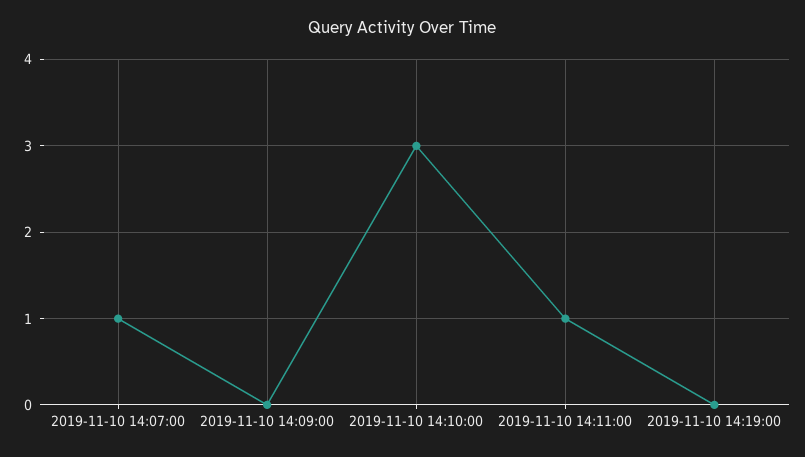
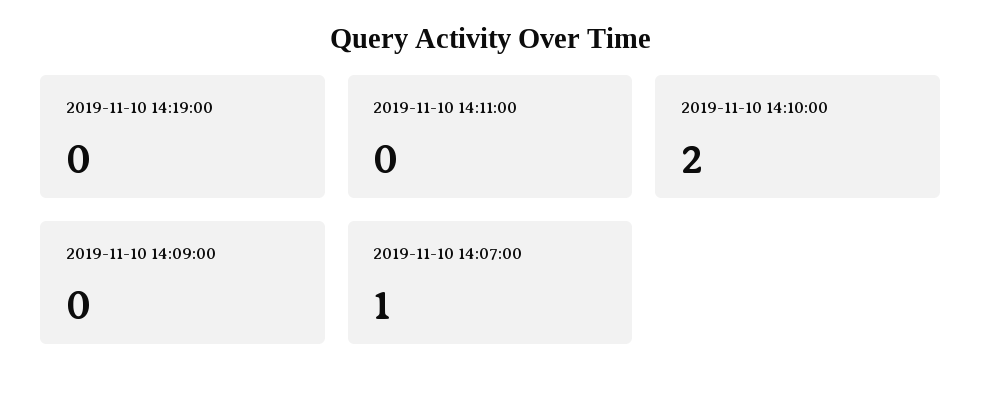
2019-11-10 14:10:00: 3 -> 2
2019-11-10 14:11:00: 1 -> 0

